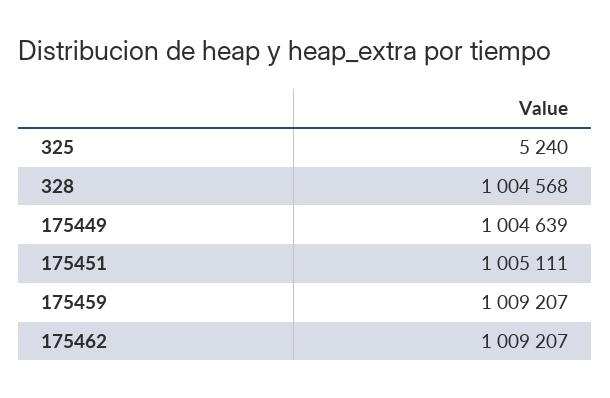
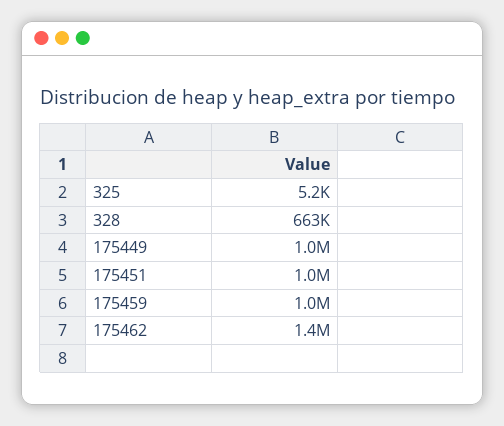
328: 1004568 -> 663000
175462: 1009207 -> 1400000

